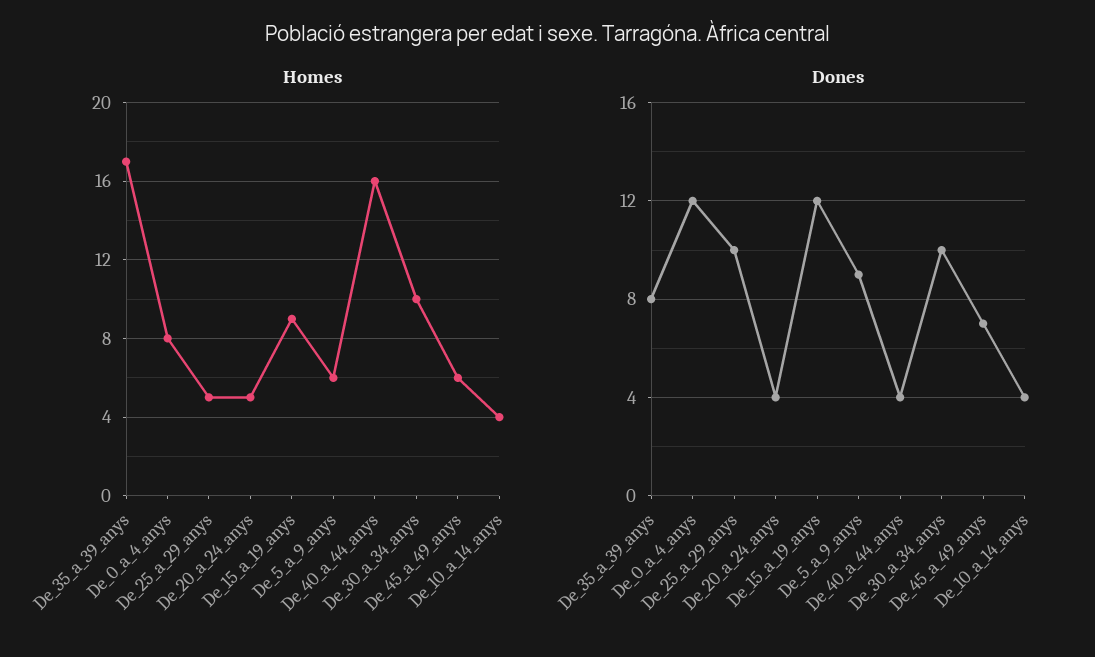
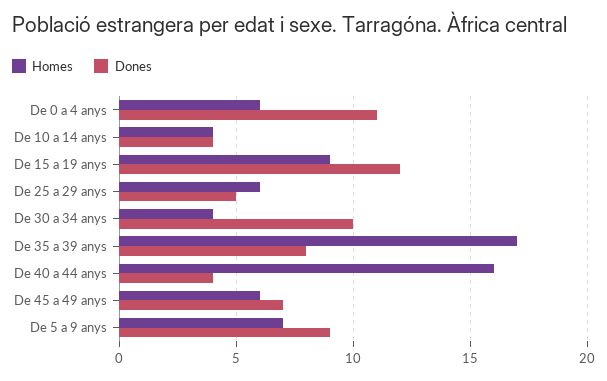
Homes, De_0_a_4_anys: 8 -> 6
Homes, De_25_a_29_anys: 5 -> 6
Homes, De_20_a_24_anys: 5 -> none
Homes, De_5_a_9_anys: 6 -> 7
Homes, De_30_a_34_anys: 10 -> 4
Dones, De_0_a_4_anys: 12 -> 11
Dones, De_25_a_29_anys: 10 -> 5
Dones, De_20_a_24_anys: 4 -> none

